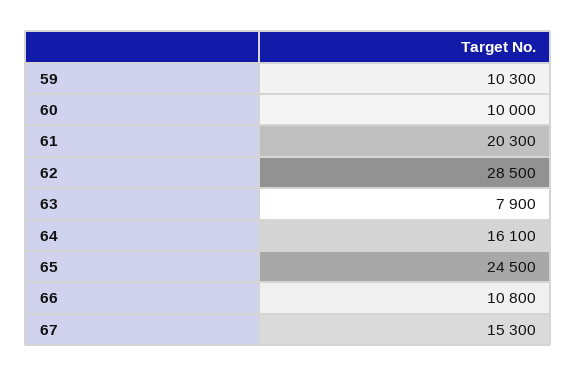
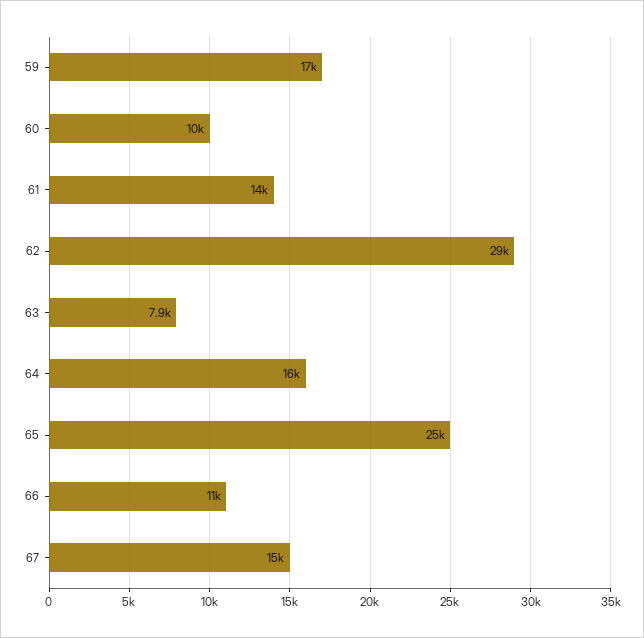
59: 10300 -> 17000
61: 20300 -> 14000

